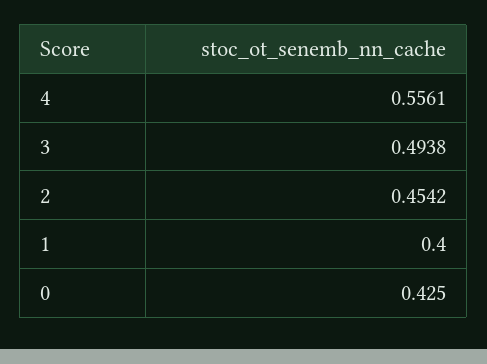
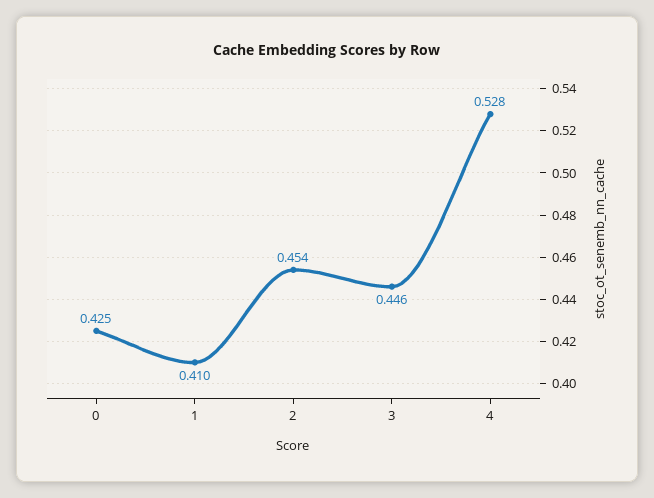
4: 0.5561 -> 0.528
3: 0.4938 -> 0.446
1: 0.4 -> 0.41

